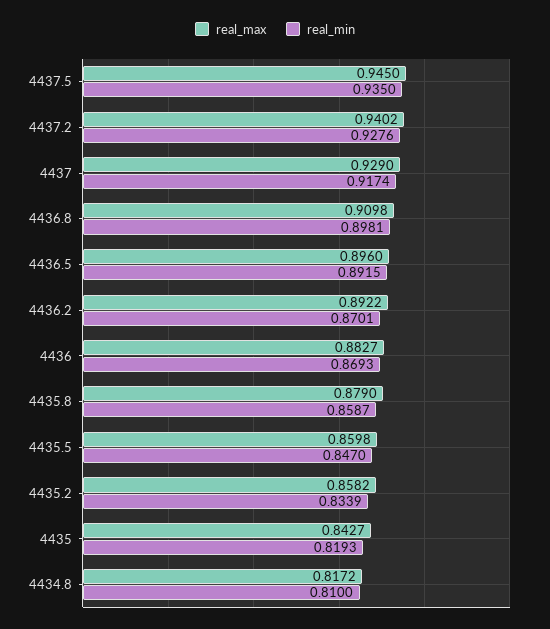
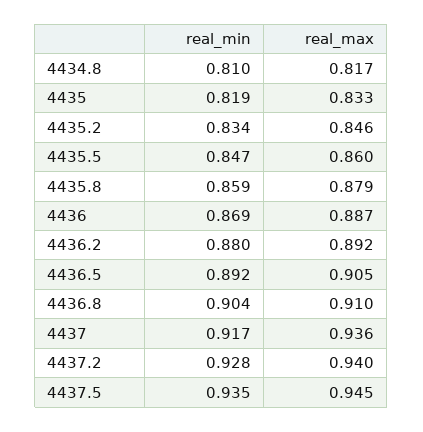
real_max, 4437: 0.929 -> 0.936
real_min, 4436.8: 0.8981 -> 0.904
real_max, 4436.5: 0.896 -> 0.905
real_min, 4436.2: 0.8701 -> 0.88
real_max, 4436: 0.8827 -> 0.887
real_max, 4435.2: 0.8582 -> 0.846
real_max, 4435: 0.8427 -> 0.833

